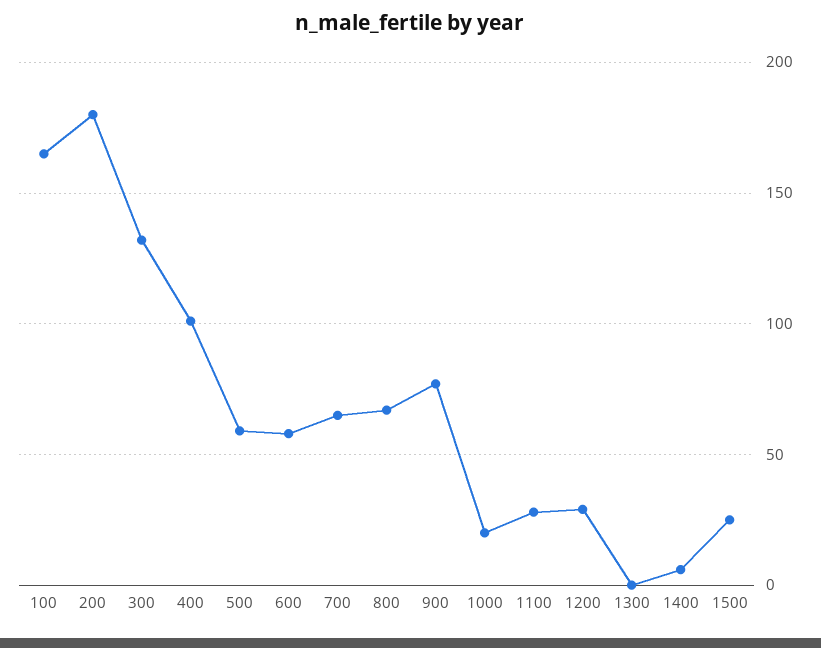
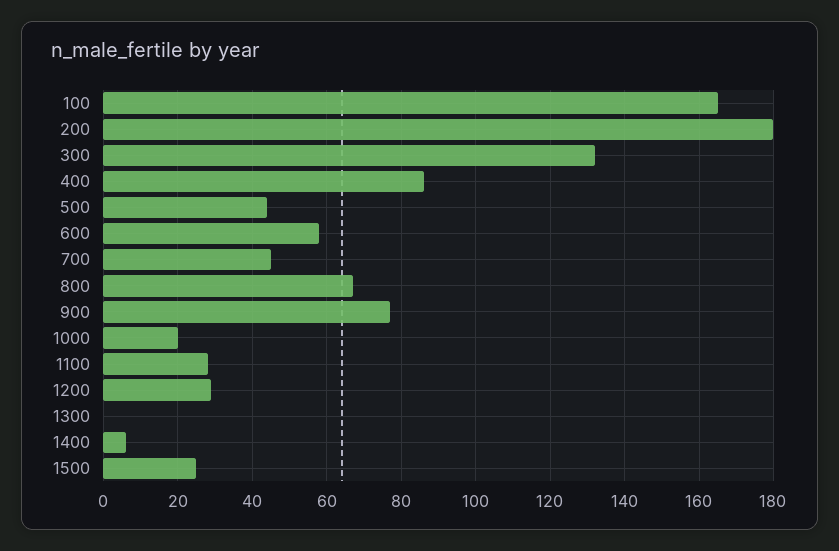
400: 100 -> 85
500: 60 -> 45
700: 65 -> 45

